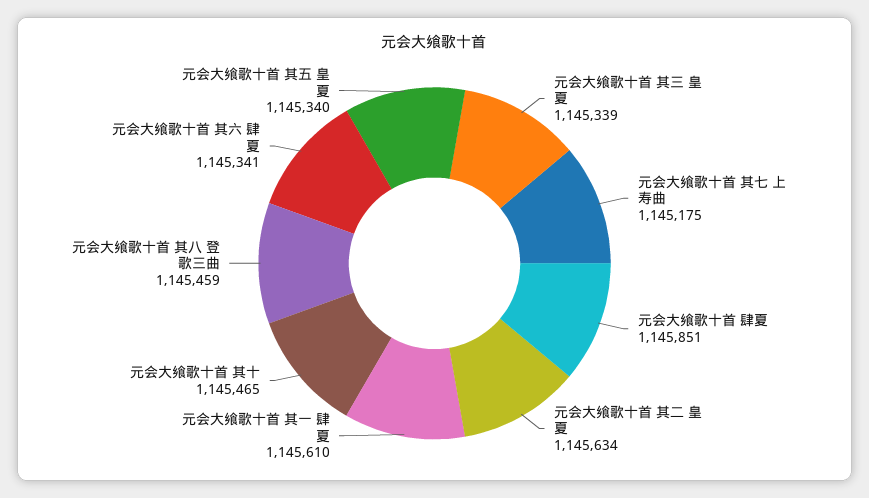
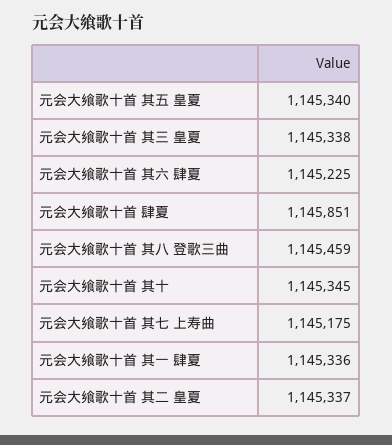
元会大飨歌十首 其三 皇夏: 1145339 -> 1145338
元会大飨歌十首 其二 皇夏: 1145634 -> 1145337
元会大飨歌十首 其一 肆夏: 1145610 -> 1145336
元会大飨歌十首 其十: 1145465 -> 1145345
元会大飨歌十首 其六 肆夏: 1145341 -> 1145225

